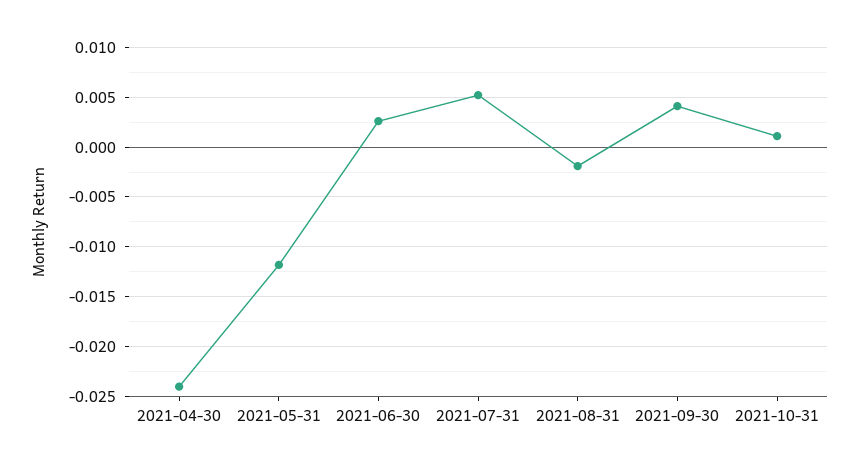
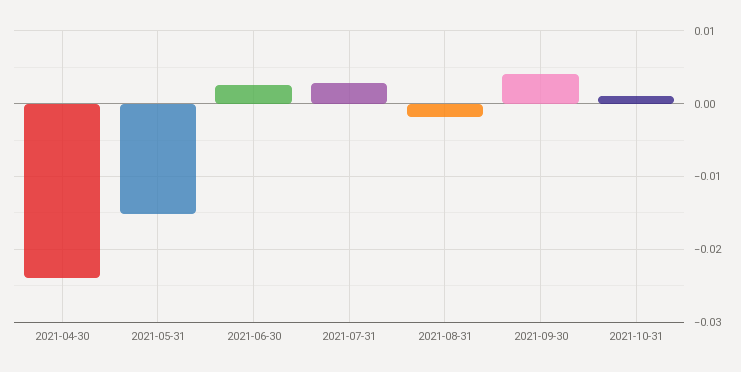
2021-05-31: -0.012 -> -0.015
2021-07-31: 0.005 -> 0.003

